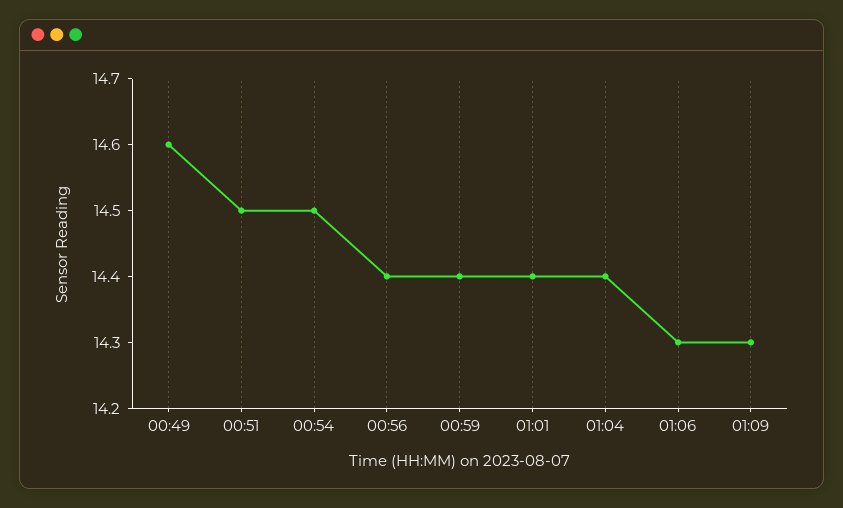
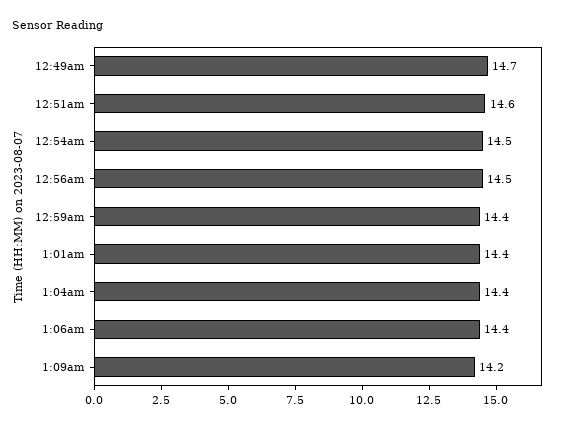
00:49: 14.6 -> 14.7
00:51: 14.5 -> 14.6
00:56: 14.4 -> 14.5
01:06: 14.3 -> 14.4
01:09: 14.3 -> 14.2

